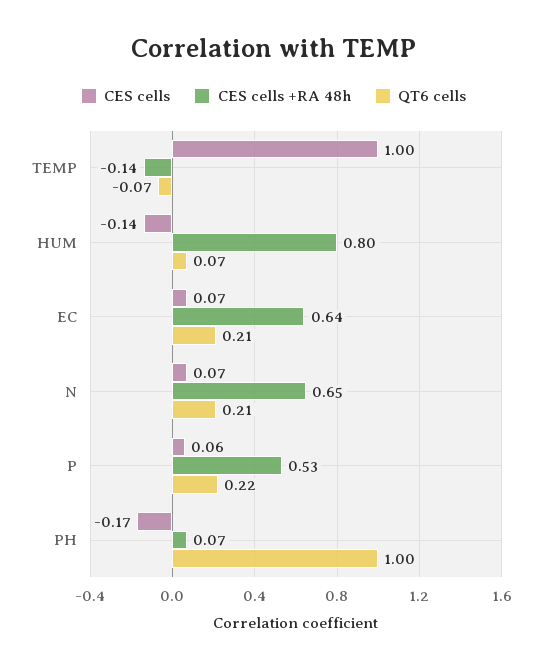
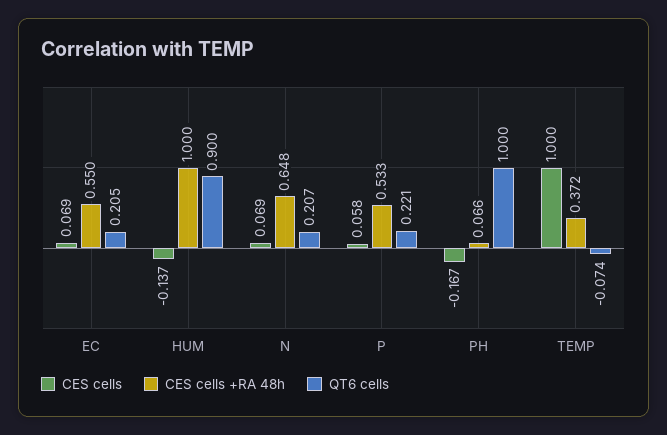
CES cells +RA 48h, TEMP: -0.14 -> 0.372
CES cells +RA 48h, HUM: 0.8 -> 1
QT6 cells, HUM: 0.07 -> 0.9
CES cells +RA 48h, EC: 0.64 -> 0.55

